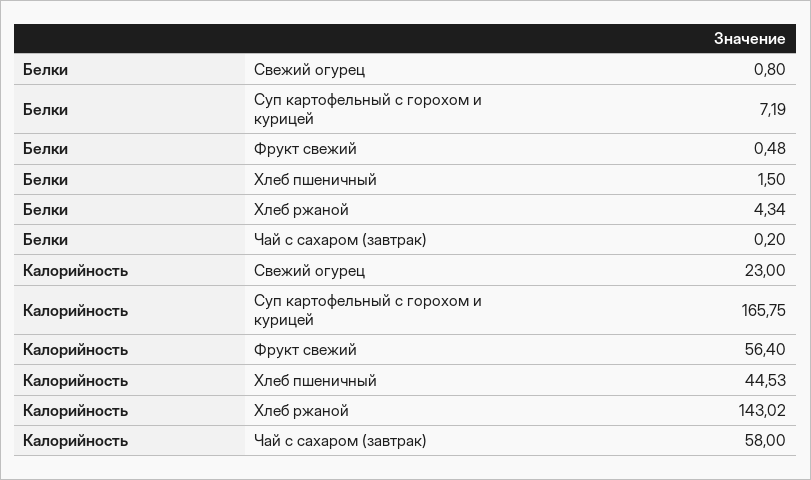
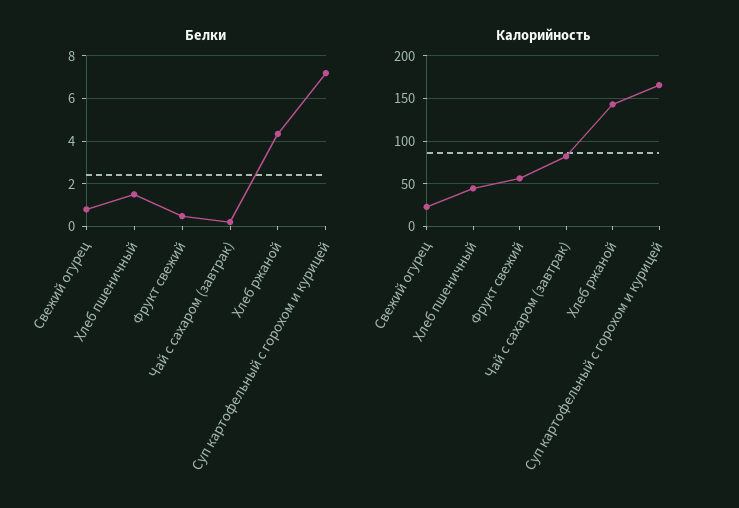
Калорийность, Чай с сахаром (завтрак): 58 -> 80

